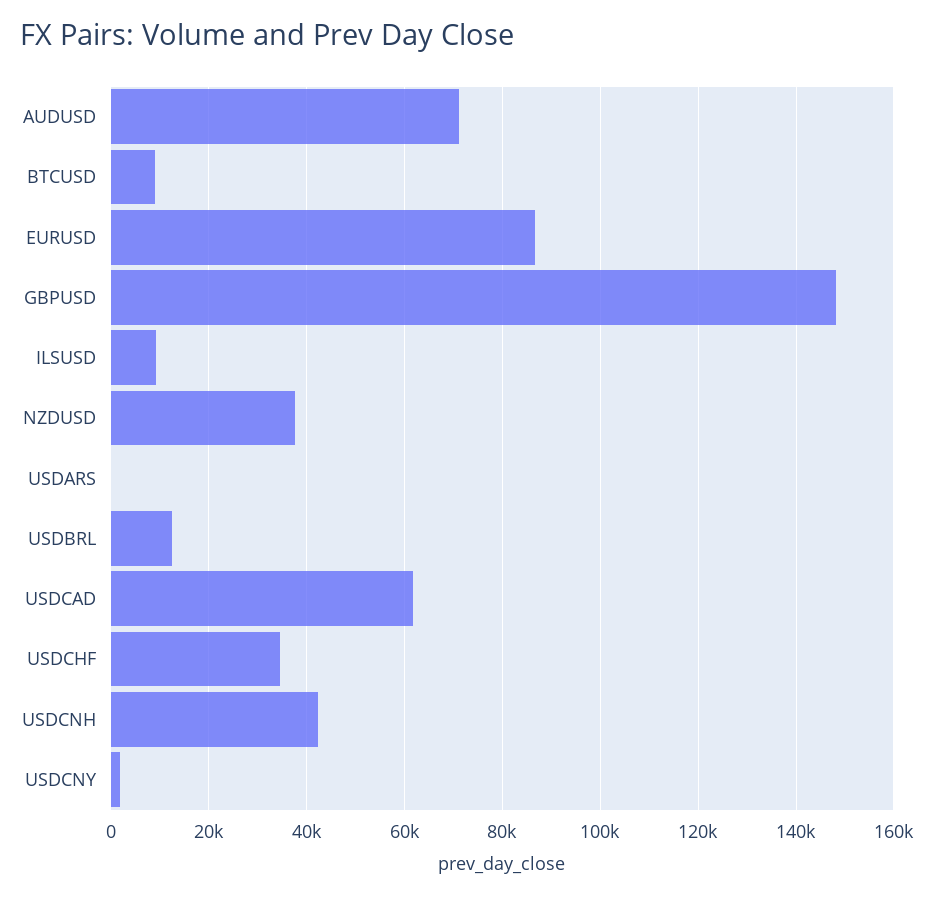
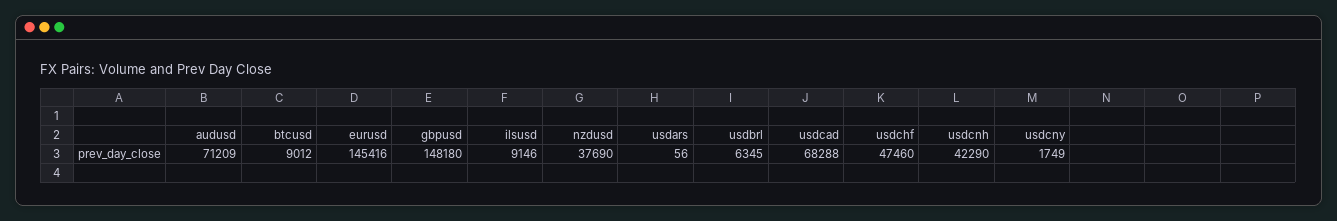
EURUSD: 86000 -> 145416
USDBRL: 12000 -> 6345
USDCAD: 62000 -> 68288
USDCHF: 34000 -> 47460

